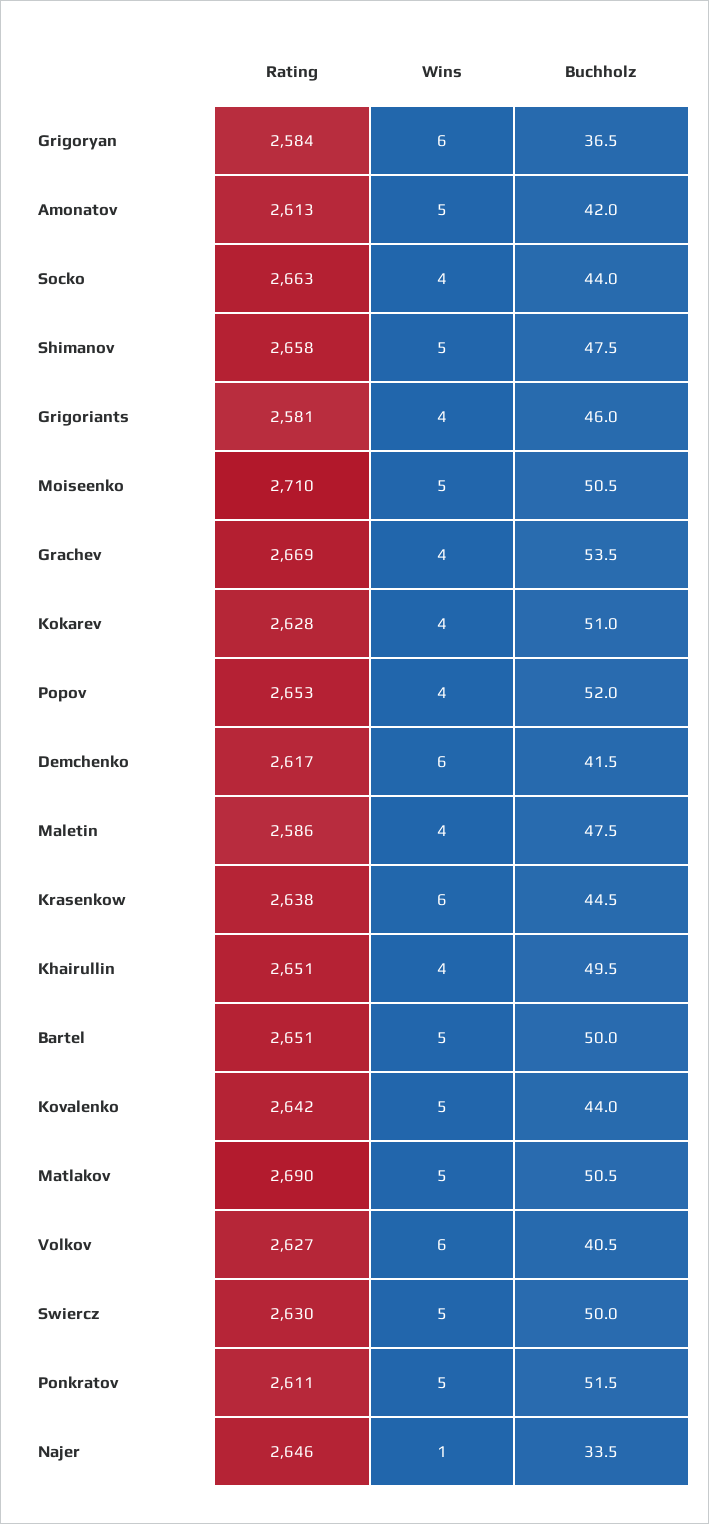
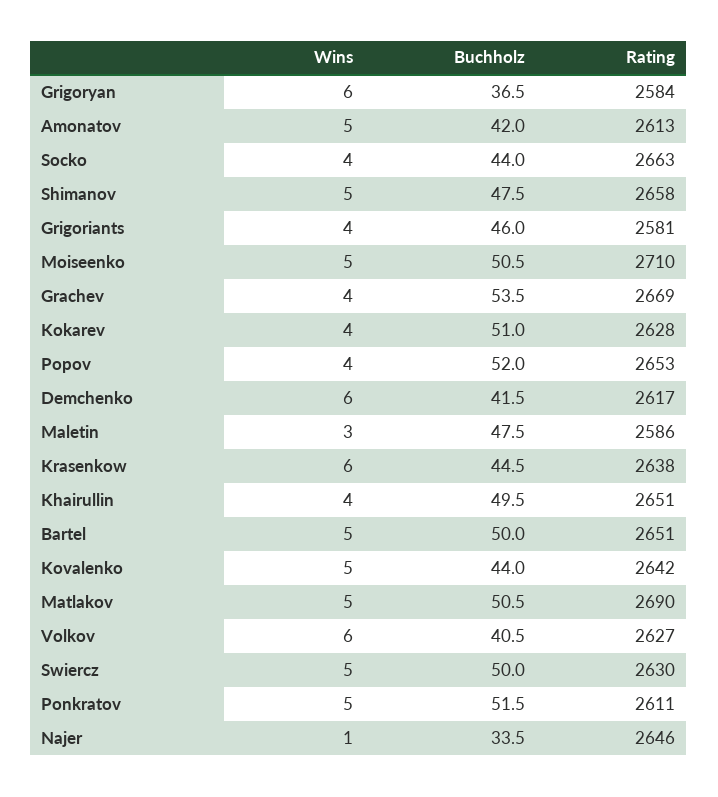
Wins, Maletin: 4 -> 3

